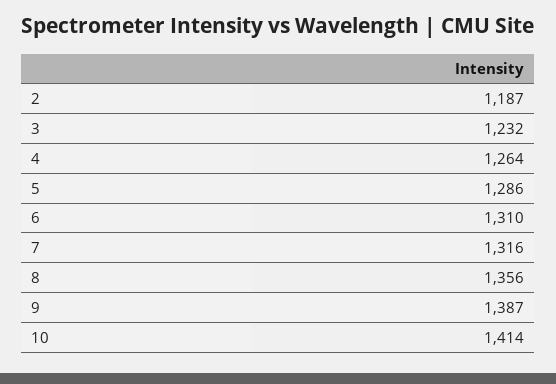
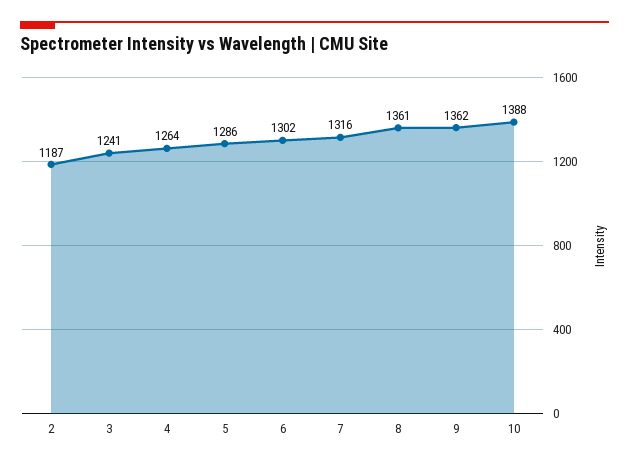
3: 1232 -> 1241
6: 1310 -> 1302
8: 1356 -> 1361
9: 1387 -> 1362
10: 1414 -> 1388

